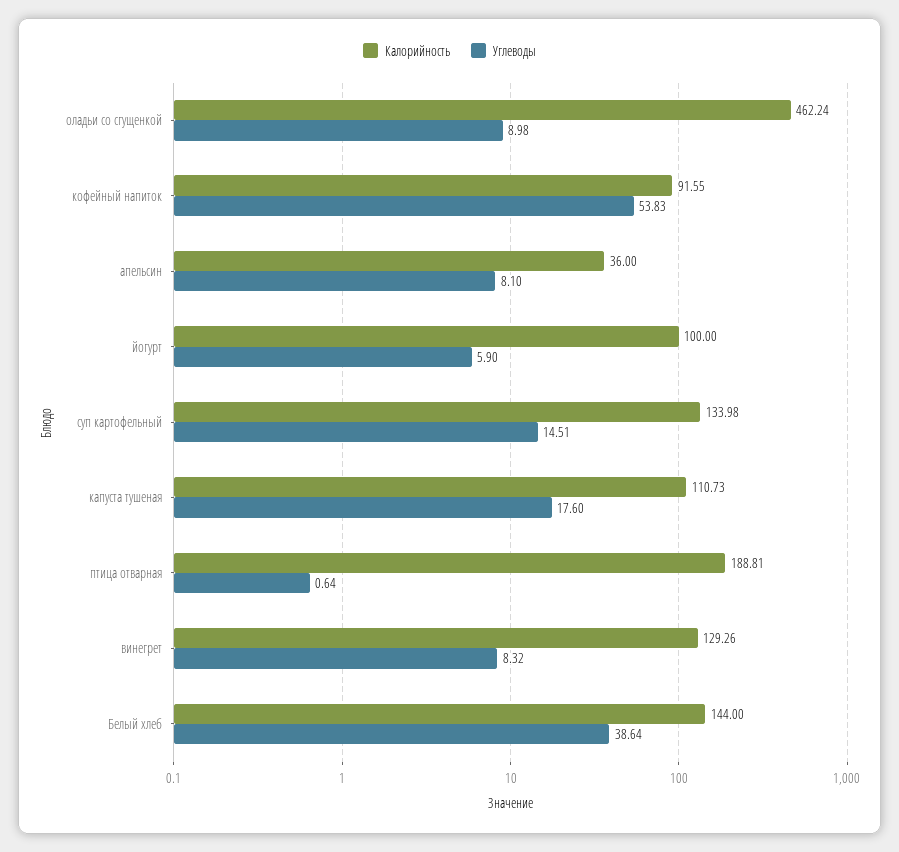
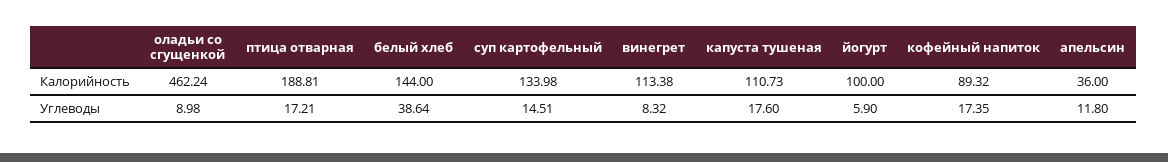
Калорийность, кофейный напиток: 91.55 -> 89.32
Углеводы, кофейный напиток: 53.83 -> 17.35
Углеводы, апельсин: 8.1 -> 11.8
Углеводы, птица отварная: 0.64 -> 17.21
Калорийность, винегрет: 129.26 -> 113.38

